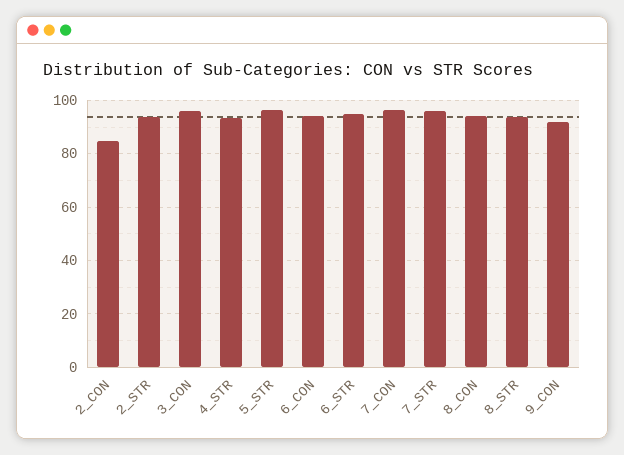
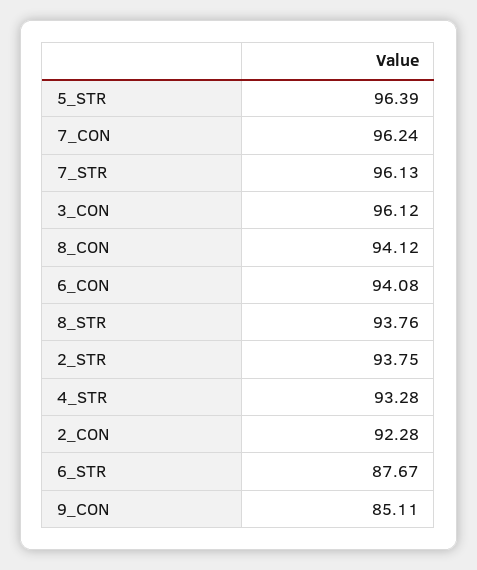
2_CON: 85 -> 92.28
6_STR: 95 -> 87.67
9_CON: 92.5 -> 85.11

